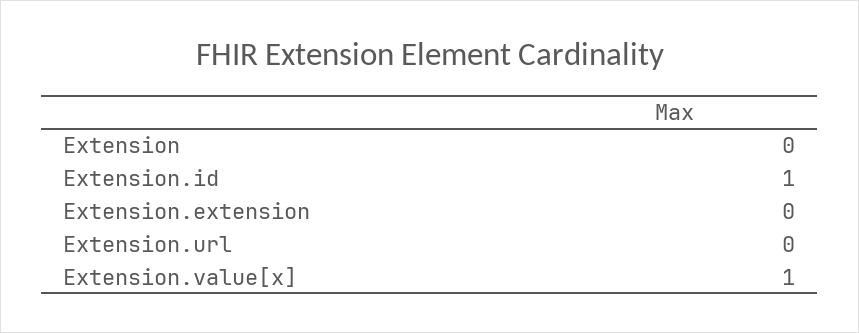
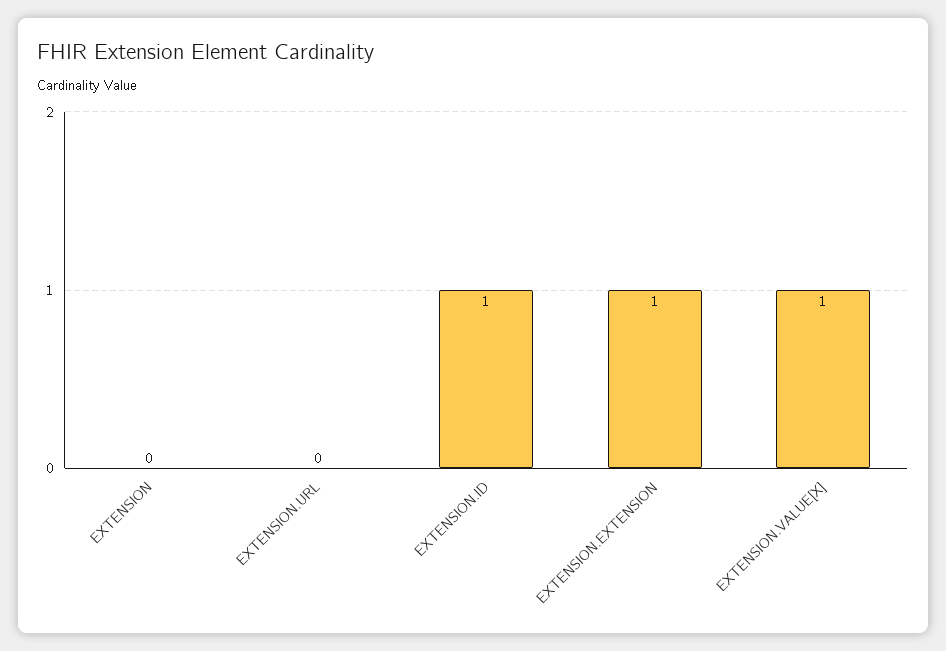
Extension.extension: 0 -> 1

